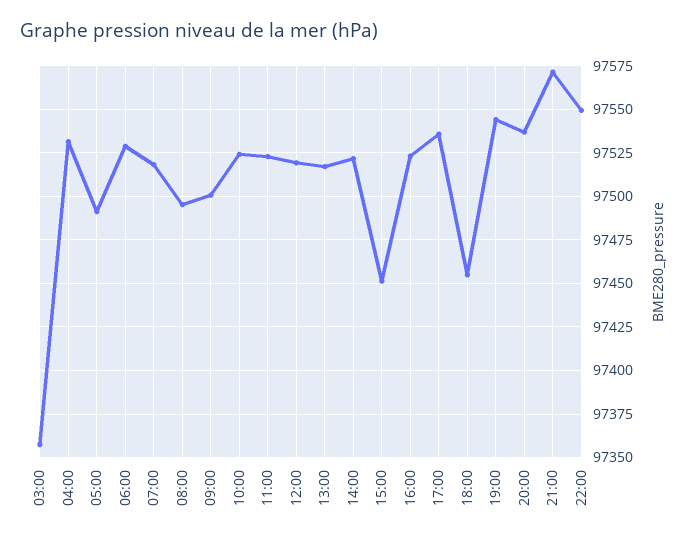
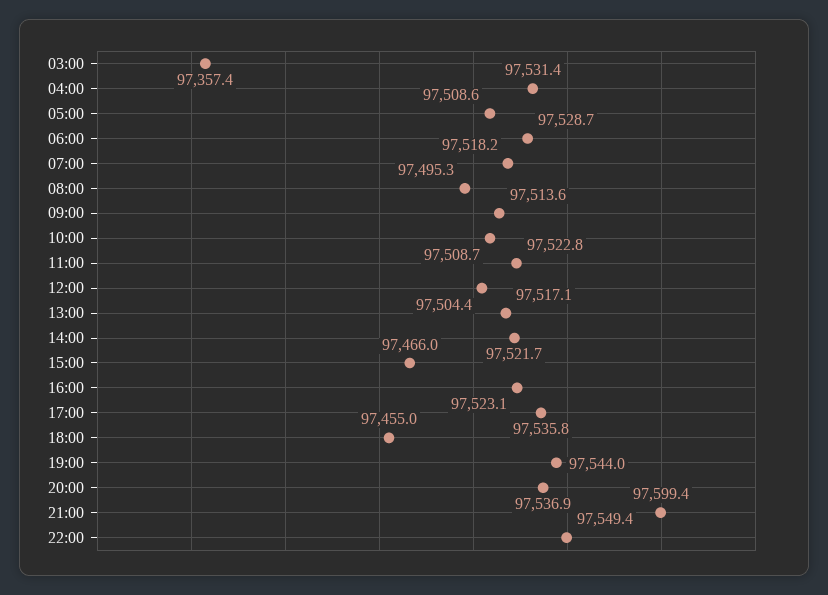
05:00: 97490 -> 97508.6
09:00: 97500 -> 97513.6
10:00: 97525 -> 97508.7
12:00: 97520 -> 97504.4
15:00: 97450 -> 97466
21:00: 97570 -> 97599.4

